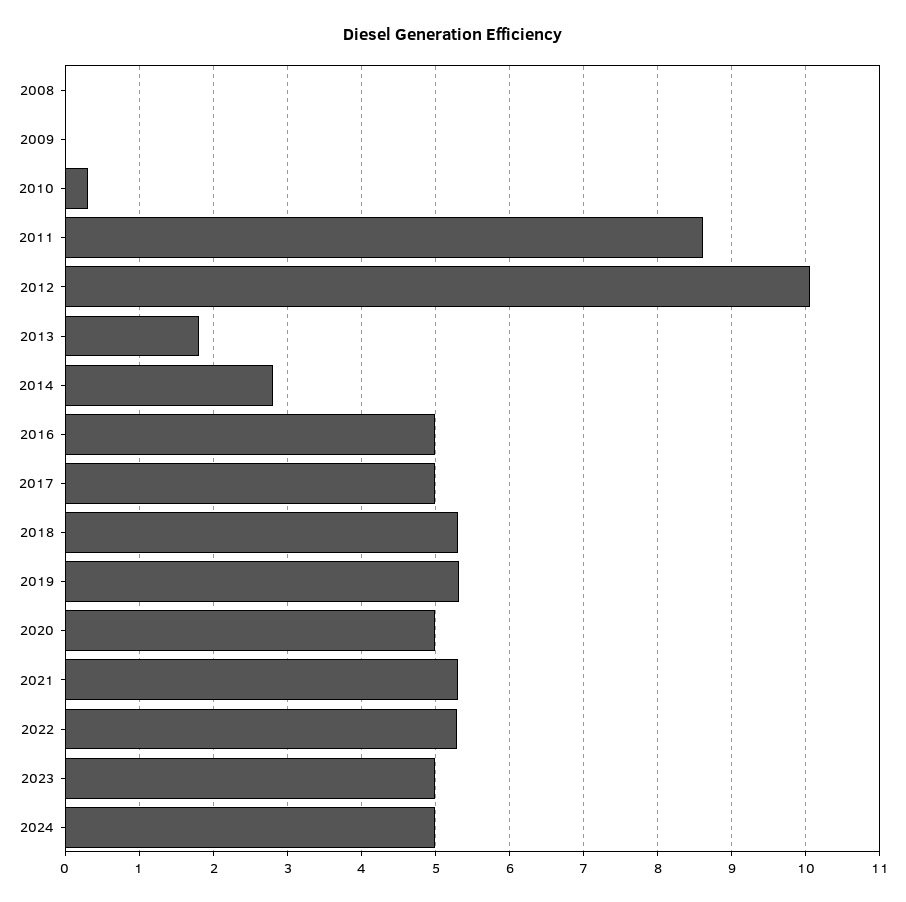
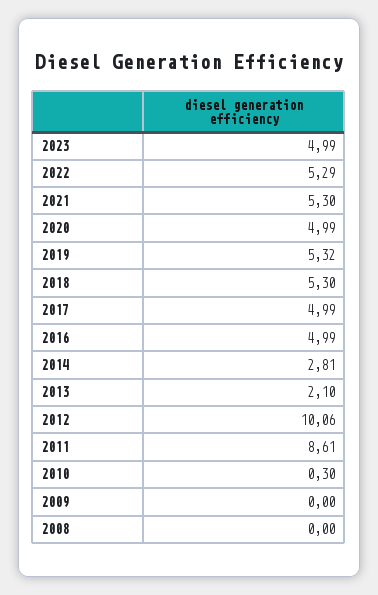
2013: 1.8 -> 2.1
2024: 5 -> none

